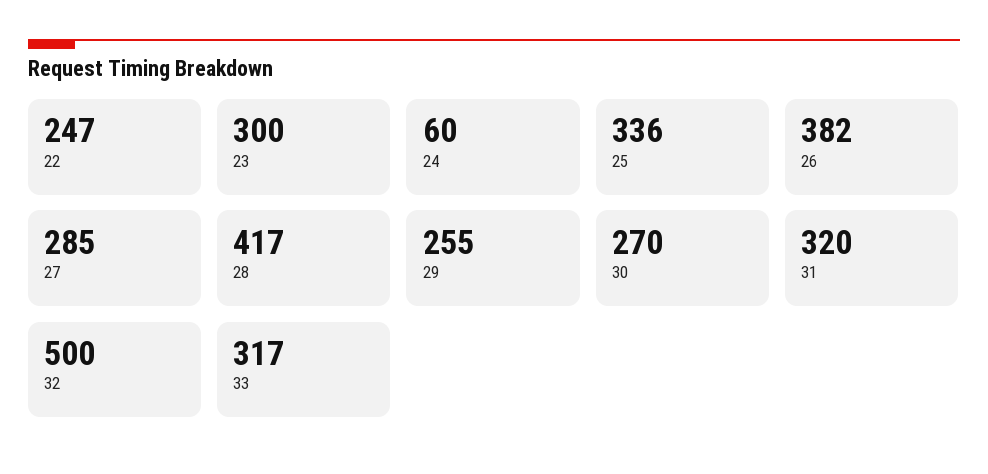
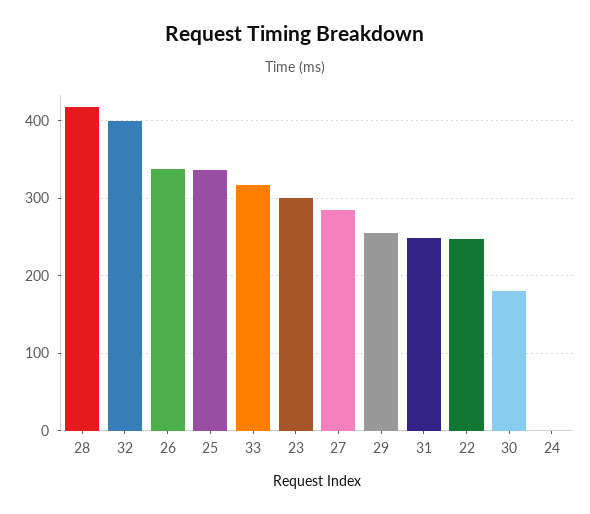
24: 60 -> 0
26: 382 -> 340
30: 270 -> 180
31: 320 -> 250
32: 500 -> 400

